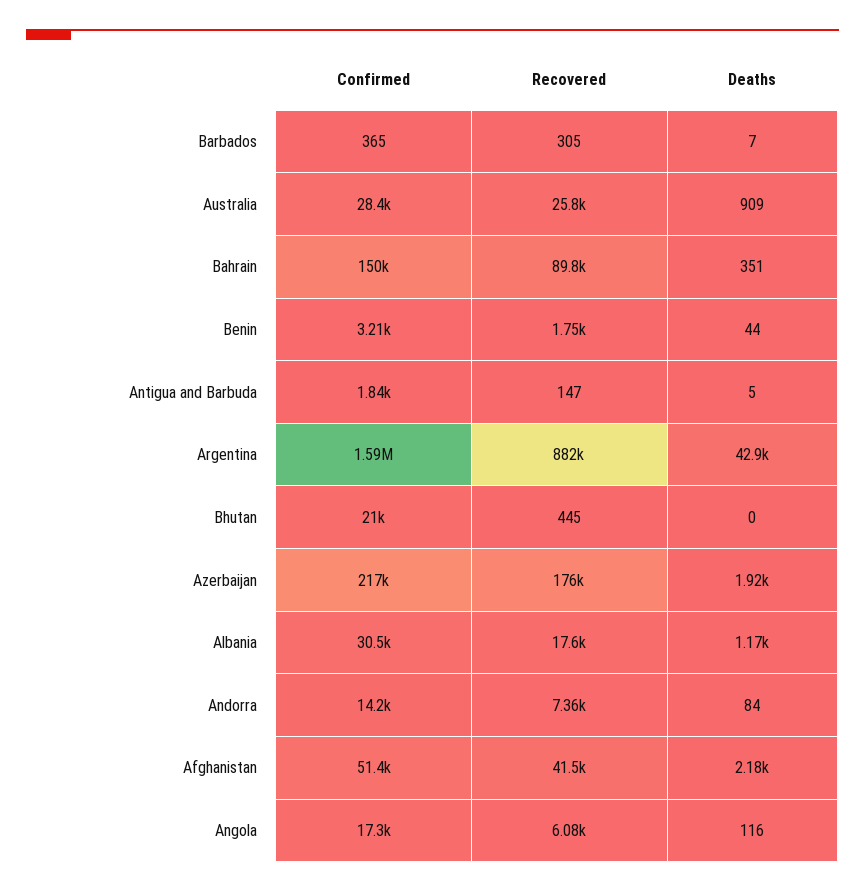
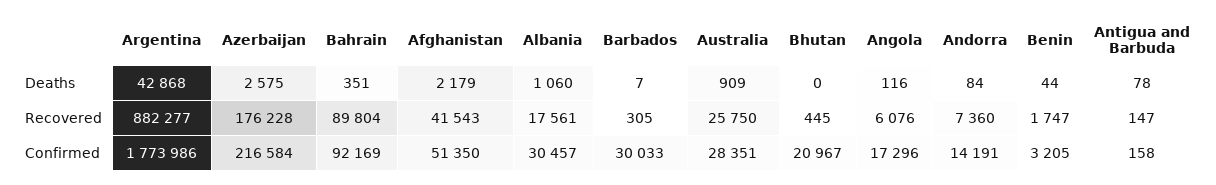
Confirmed, Barbados: 365 -> 30033
Confirmed, Bahrain: 150000 -> 92169
Confirmed, Antigua and Barbuda: 1840 -> 158
Deaths, Antigua and Barbuda: 5 -> 78
Confirmed, Argentina: 1590000 -> 1773986
Deaths, Azerbaijan: 1920 -> 2575
Deaths, Albania: 1170 -> 1060

